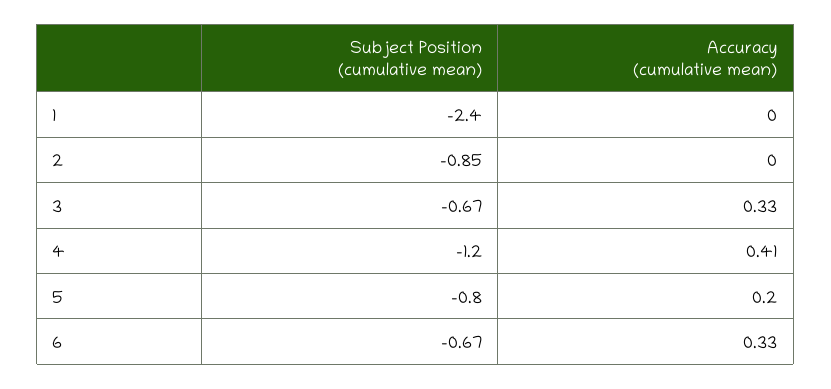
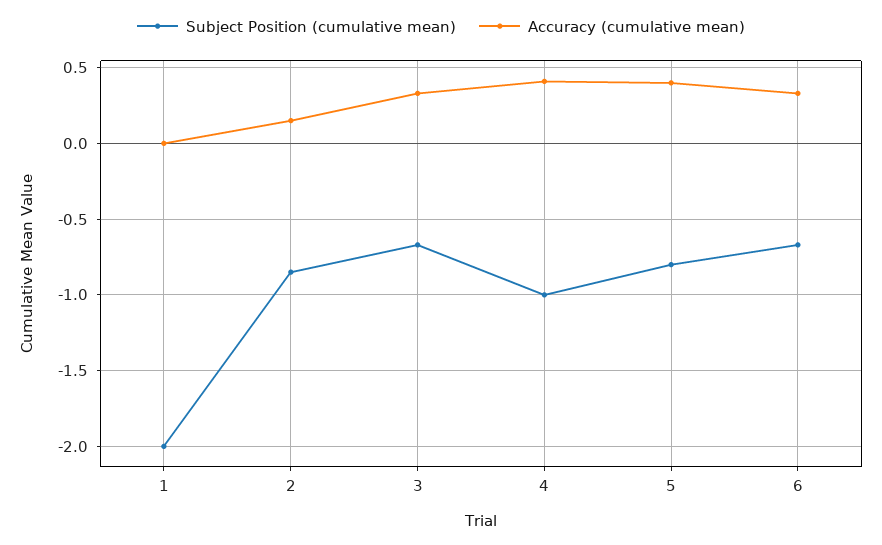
Subject Position (cumulative mean), 1: -2.4 -> -2
Accuracy (cumulative mean), 2: 0 -> 0.15
Subject Position (cumulative mean), 4: -1.2 -> -1
Accuracy (cumulative mean), 5: 0.2 -> 0.4

